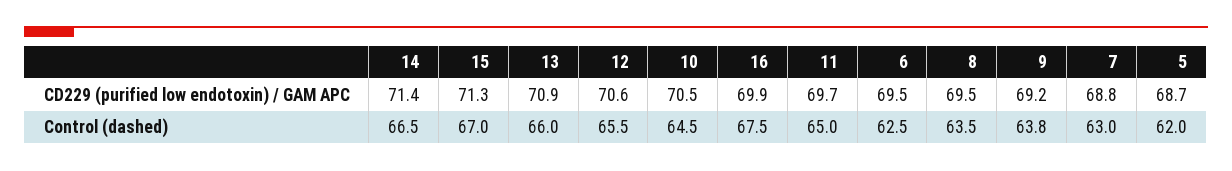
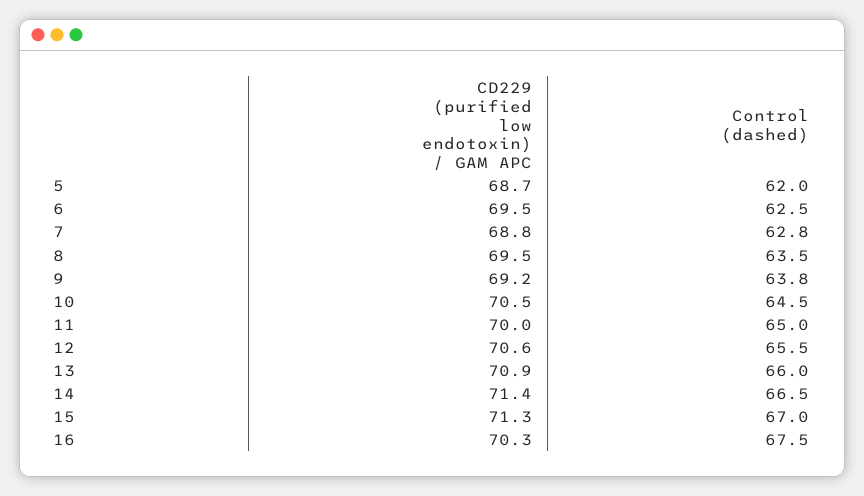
16, CD229 (purified low endotoxin) / GAM APC: 69.9 -> 70.3
11, CD229 (purified low endotoxin) / GAM APC: 69.7 -> 70
7, Control (dashed): 63 -> 62.8

